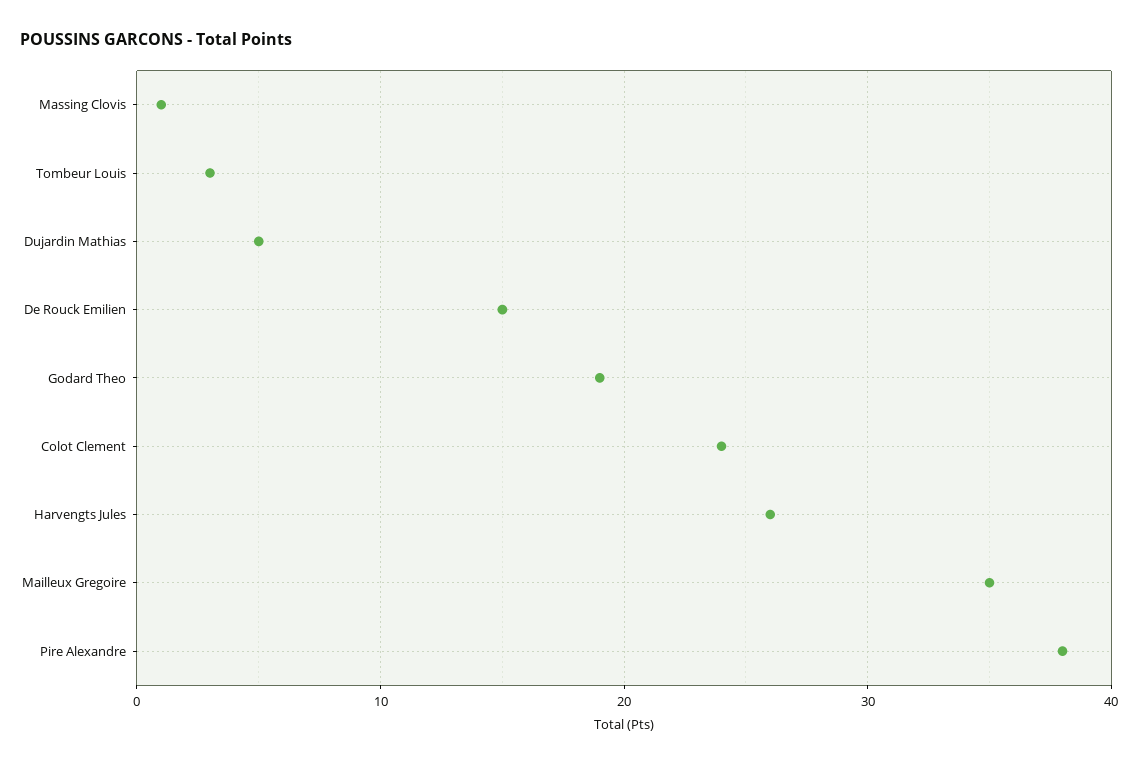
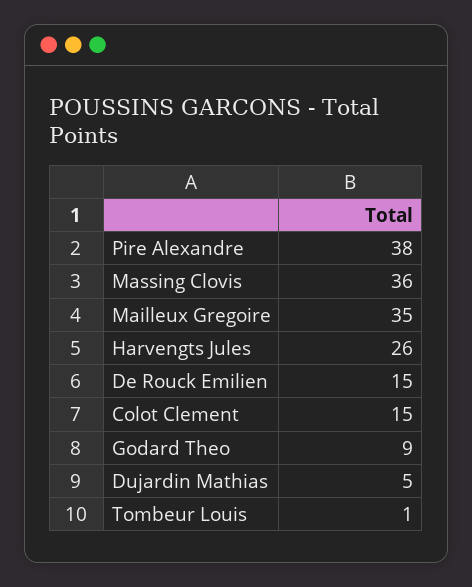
Massing Clovis: 1 -> 36
Tombeur Louis: 3 -> 1
Godard Theo: 19 -> 9
Colot Clement: 24 -> 15

